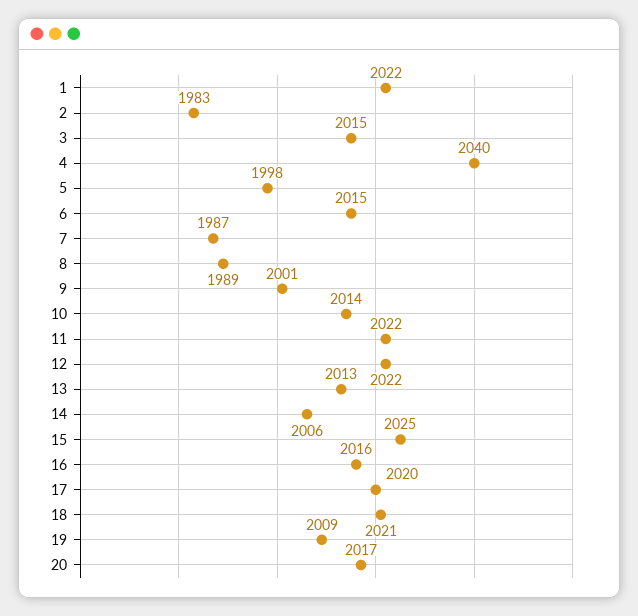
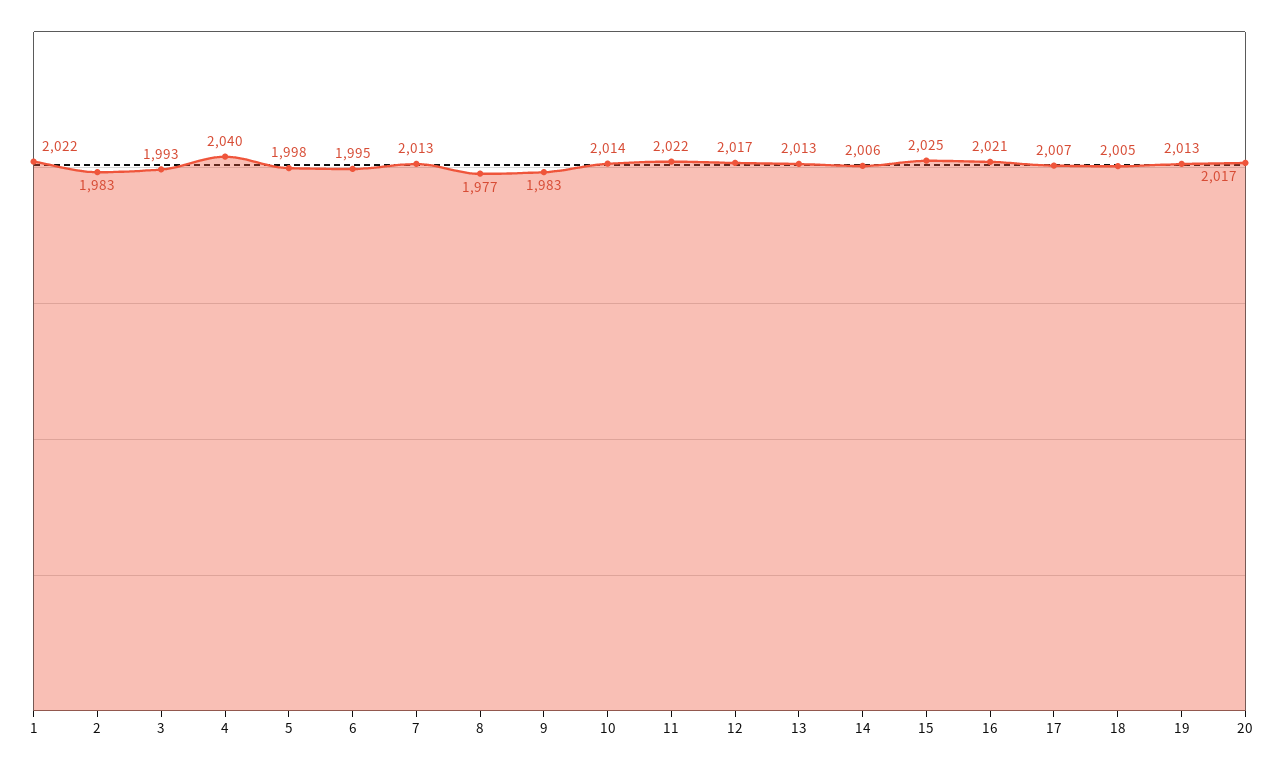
3: 2015 -> 1993
6: 2015 -> 1995
7: 1987 -> 2013
8: 1989 -> 1977
9: 2001 -> 1983
12: 2022 -> 2017
16: 2016 -> 2021
17: 2020 -> 2007
18: 2021 -> 2005
19: 2009 -> 2013

